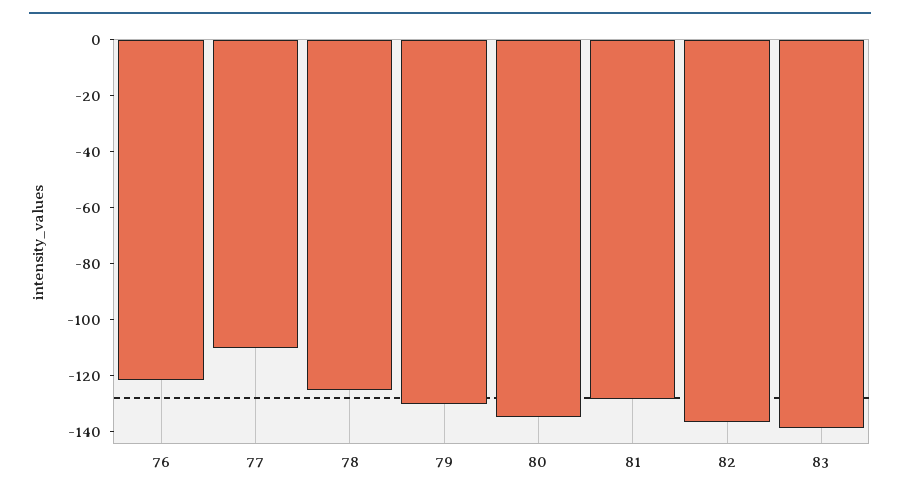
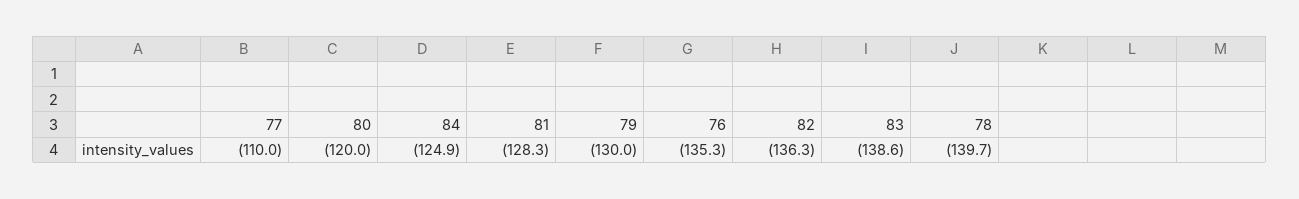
76: -120 -> -135.3
78: -125 -> -139.7
80: -135 -> -120
84: none -> -124.9

